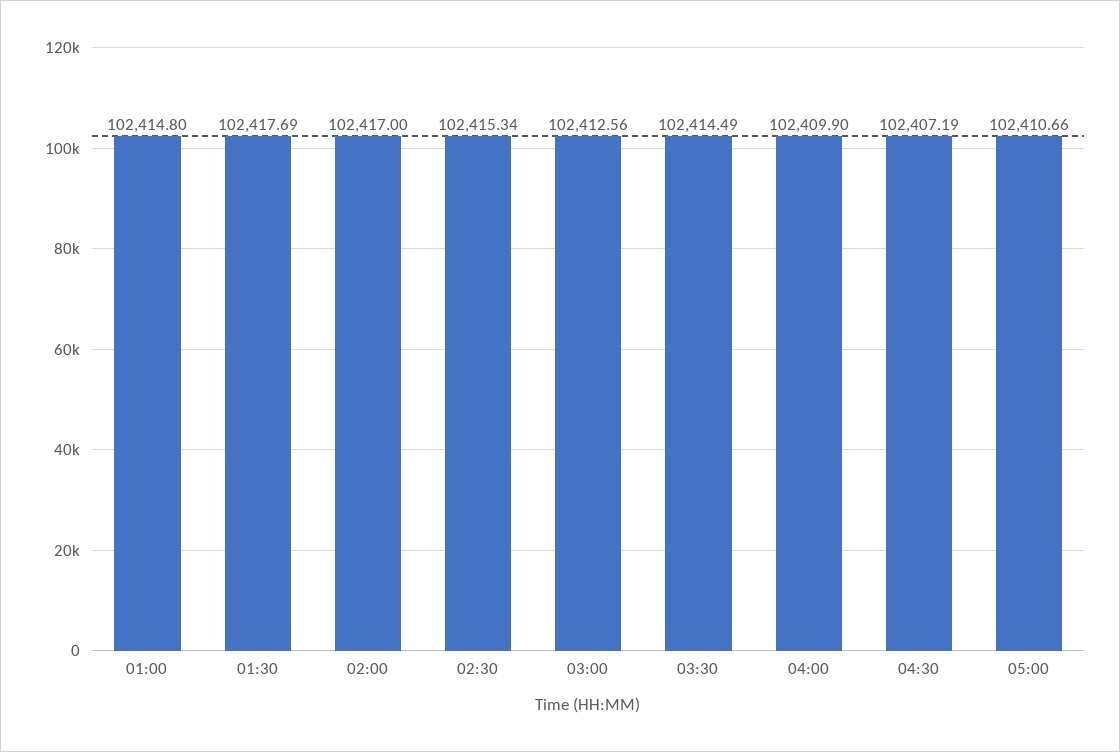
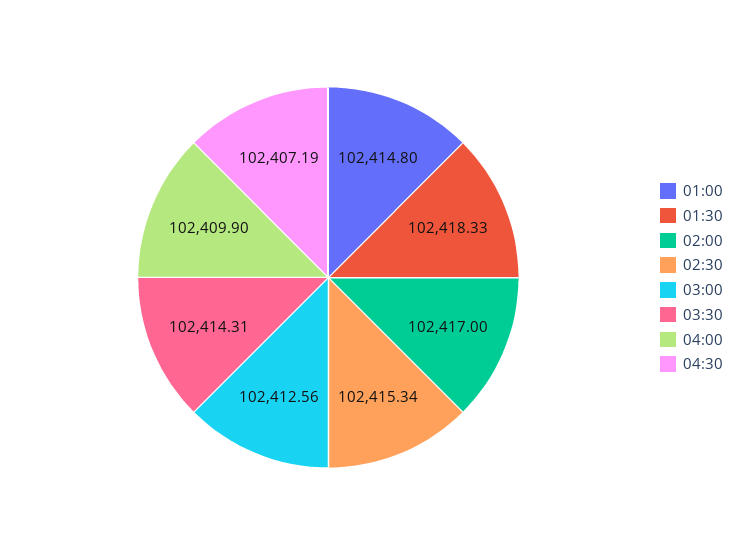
01:30: 102417.69 -> 102418.33
03:30: 102414.49 -> 102414.31
05:00: 102410.66 -> none

